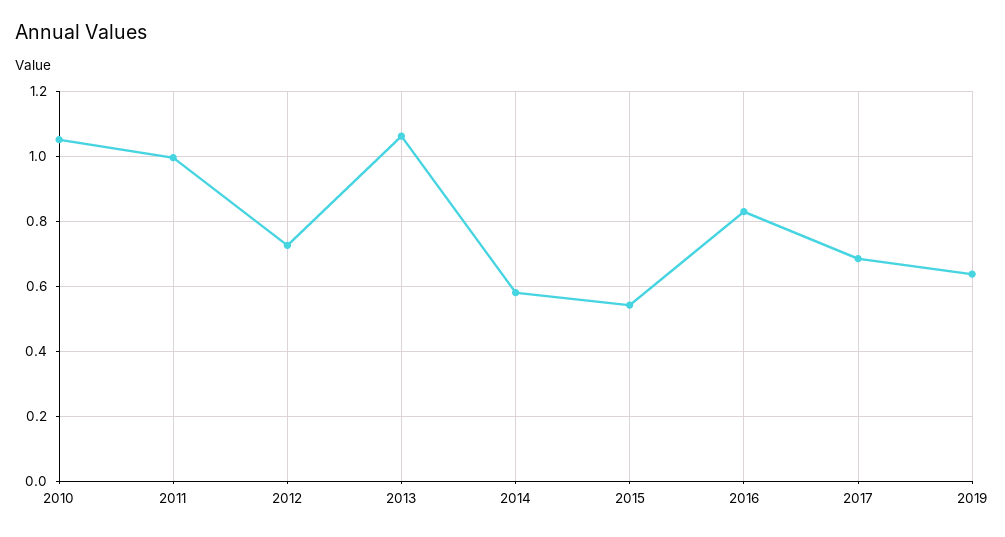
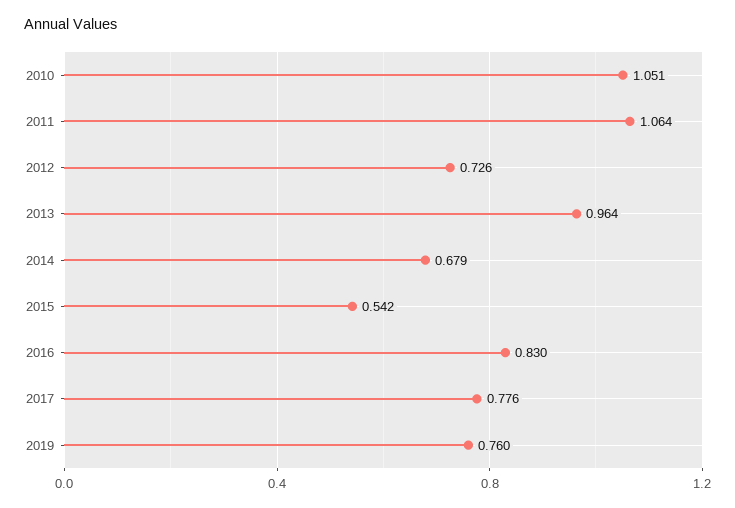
2011: 1 -> 1.064
2013: 1.06 -> 0.964
2014: 0.58 -> 0.679
2017: 0.68 -> 0.776
2019: 0.64 -> 0.76

